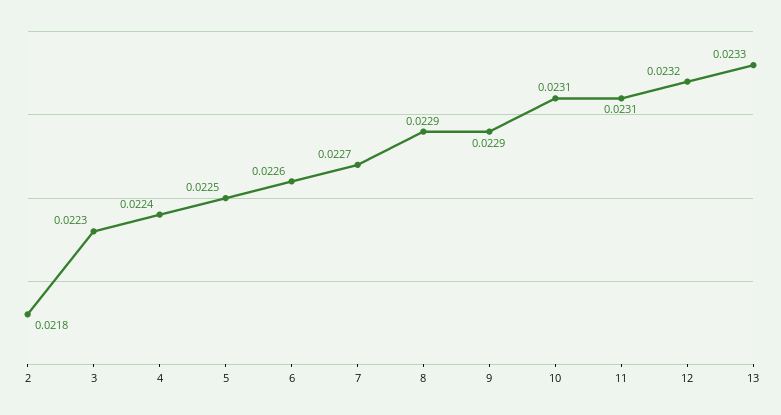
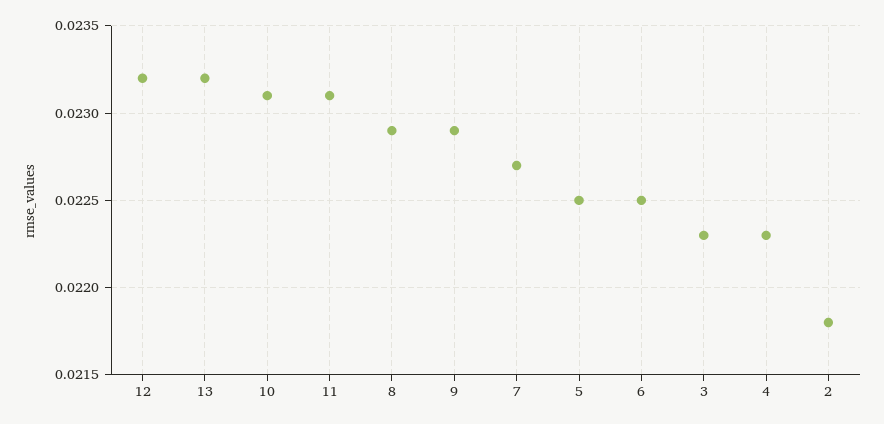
4: 0.0224 -> 0.0223
6: 0.0226 -> 0.0225
13: 0.0233 -> 0.0232

